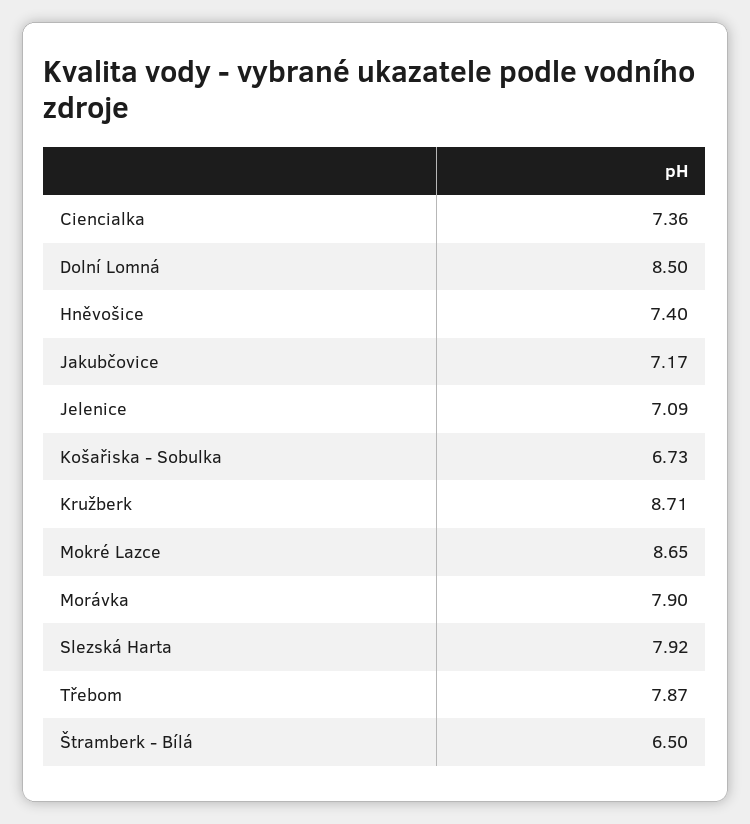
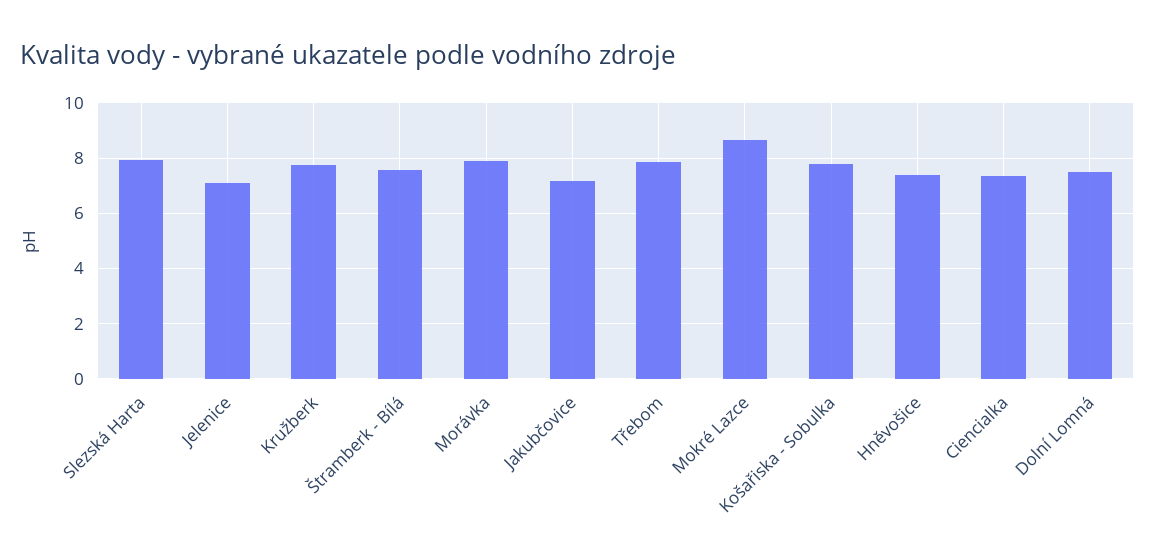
Dolní Lomná: 8.5 -> 7.5
Košařiska - Sobulka: 6.73 -> 7.75
Kružberk: 8.71 -> 7.75
Štramberk - Bílá: 6.5 -> 7.5

